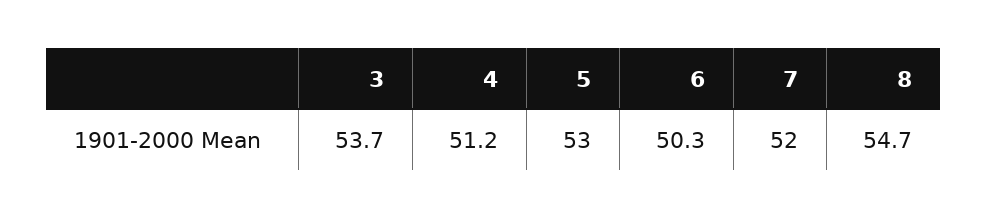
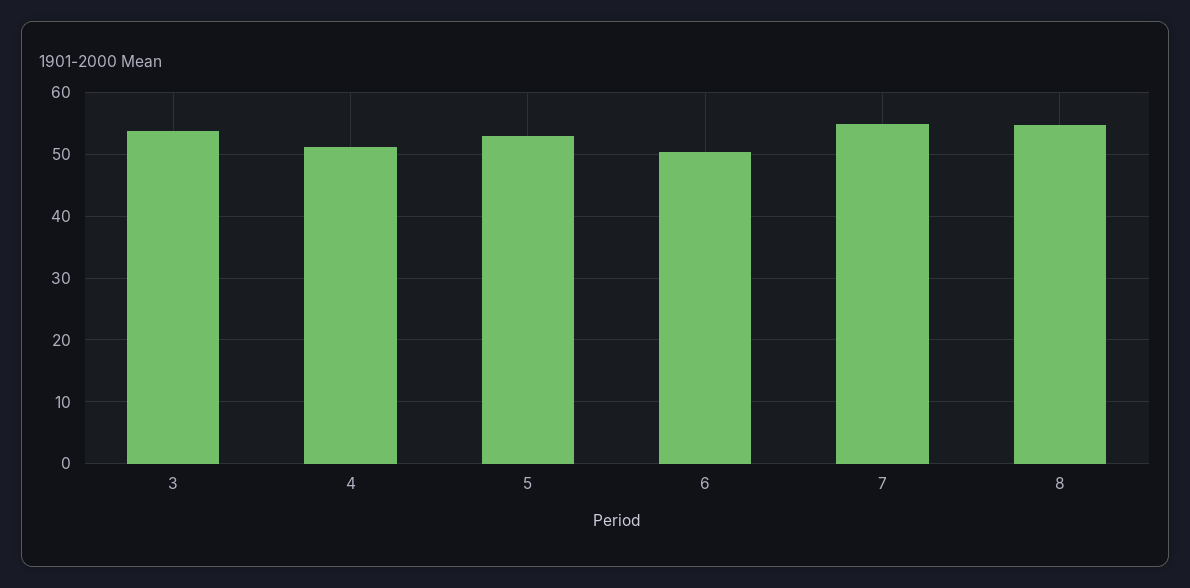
7: 52 -> 55

